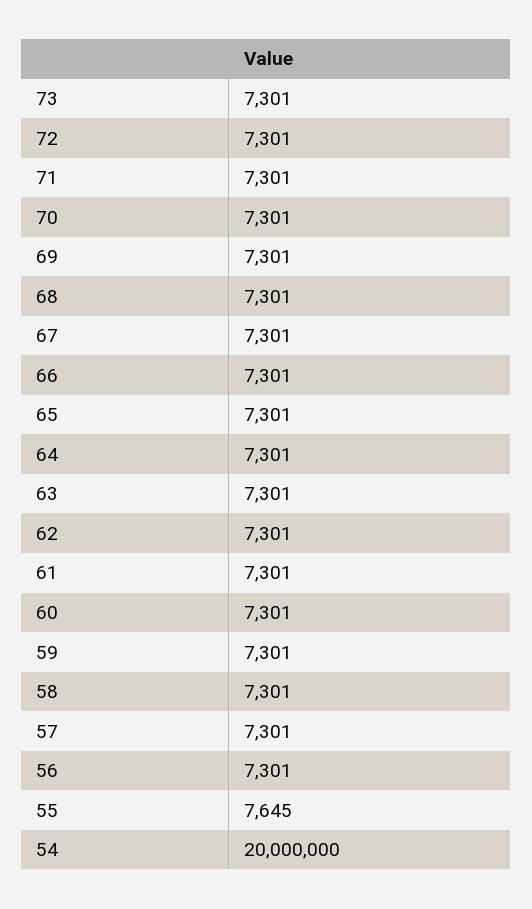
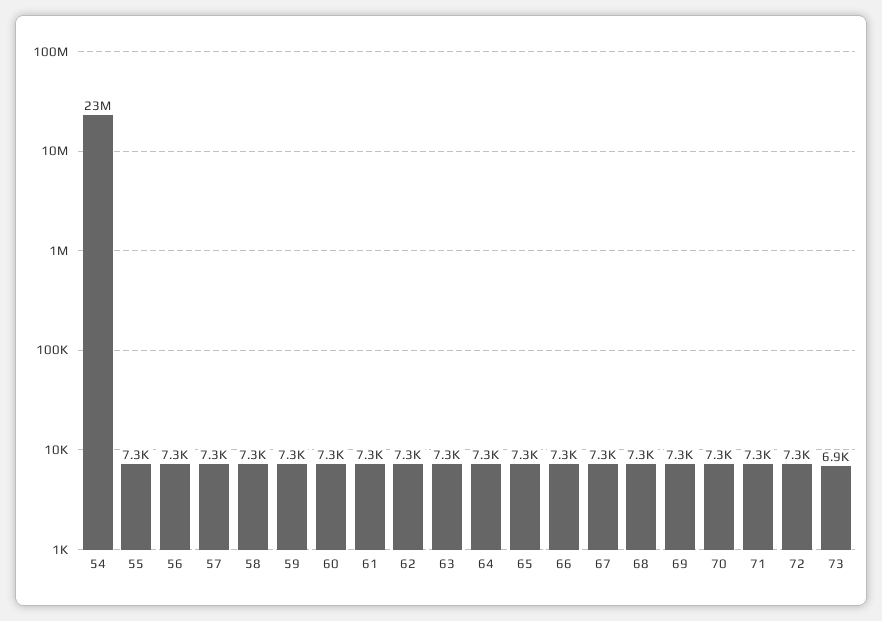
73: 7301 -> 6900
55: 7645 -> 7300
54: 20000000 -> 23000000

